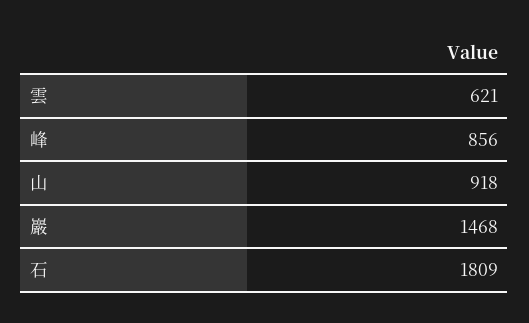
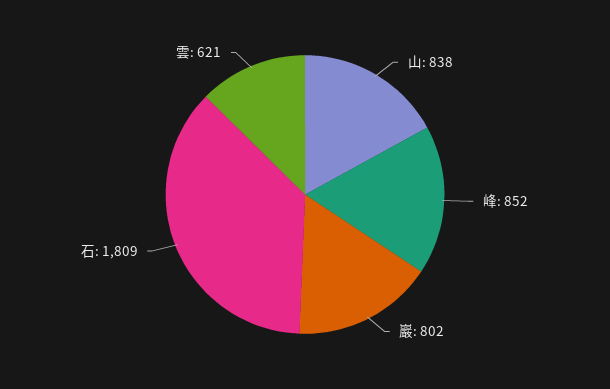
峰: 856 -> 852
山: 918 -> 838
巖: 1468 -> 802

